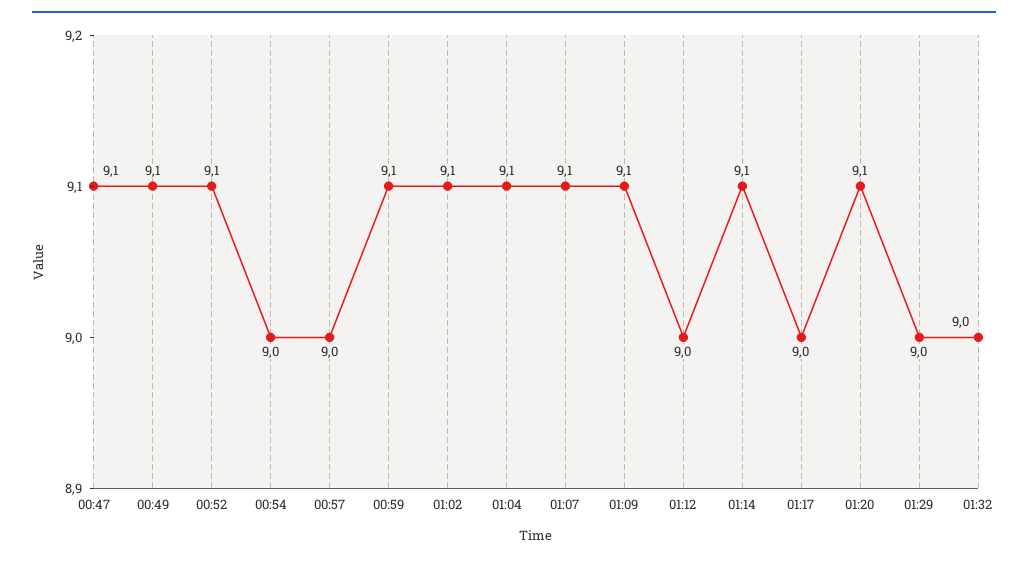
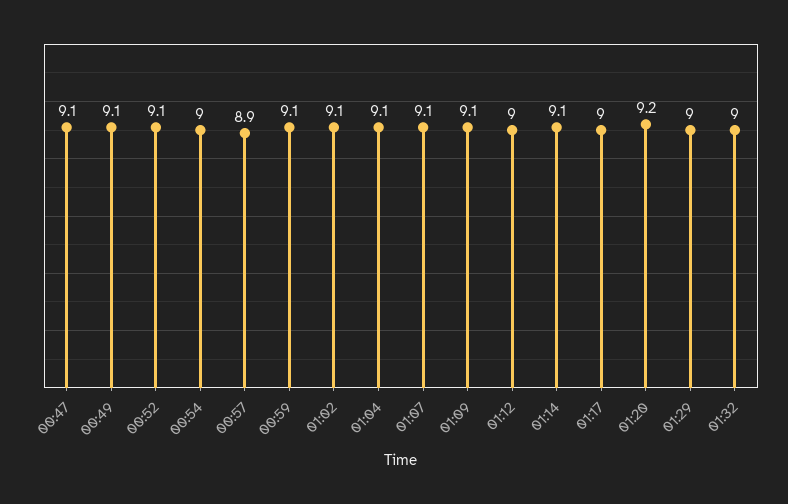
00:57: 9 -> 8.9
01:20: 9.1 -> 9.2

